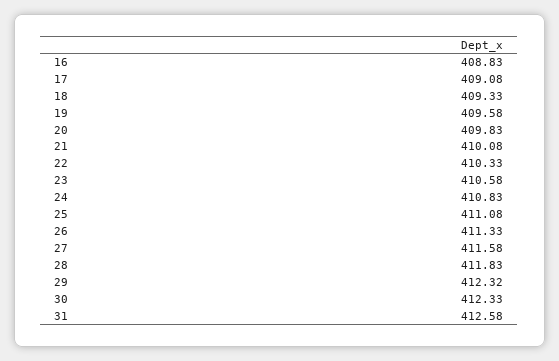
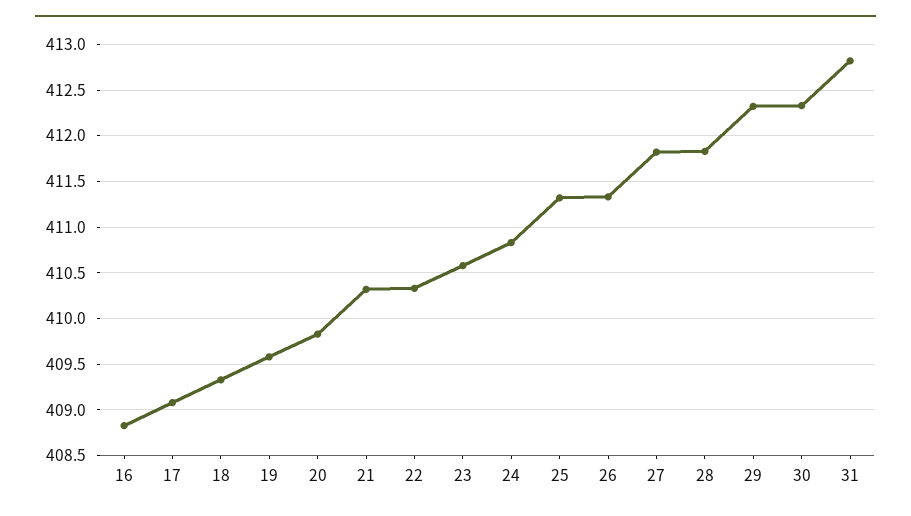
21: 410.08 -> 410.3
25: 411.08 -> 411.3
27: 411.58 -> 411.8
31: 412.58 -> 412.8

